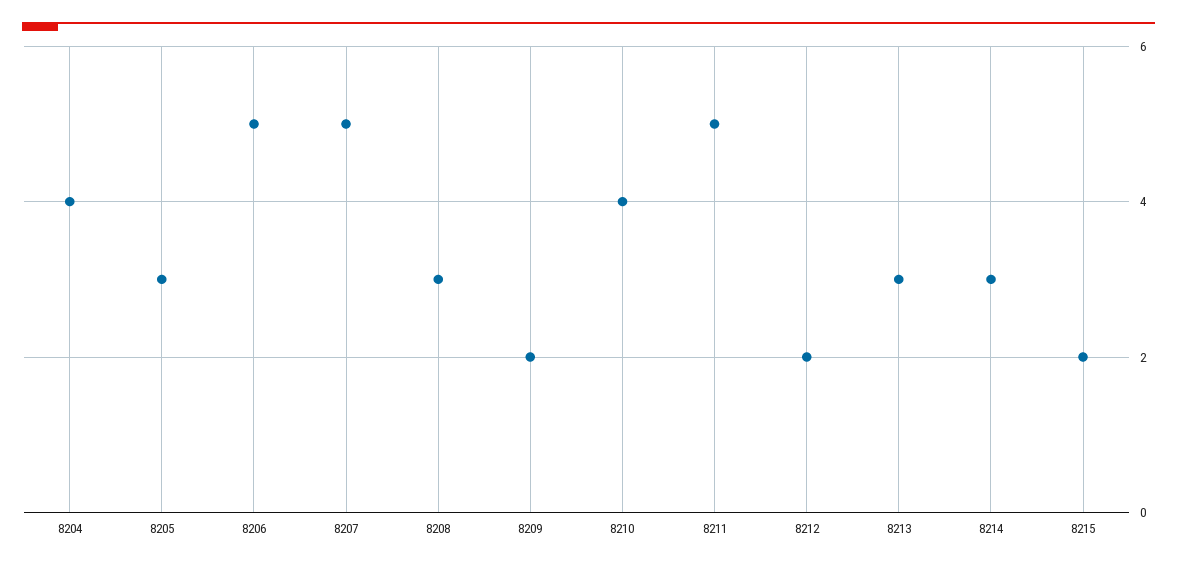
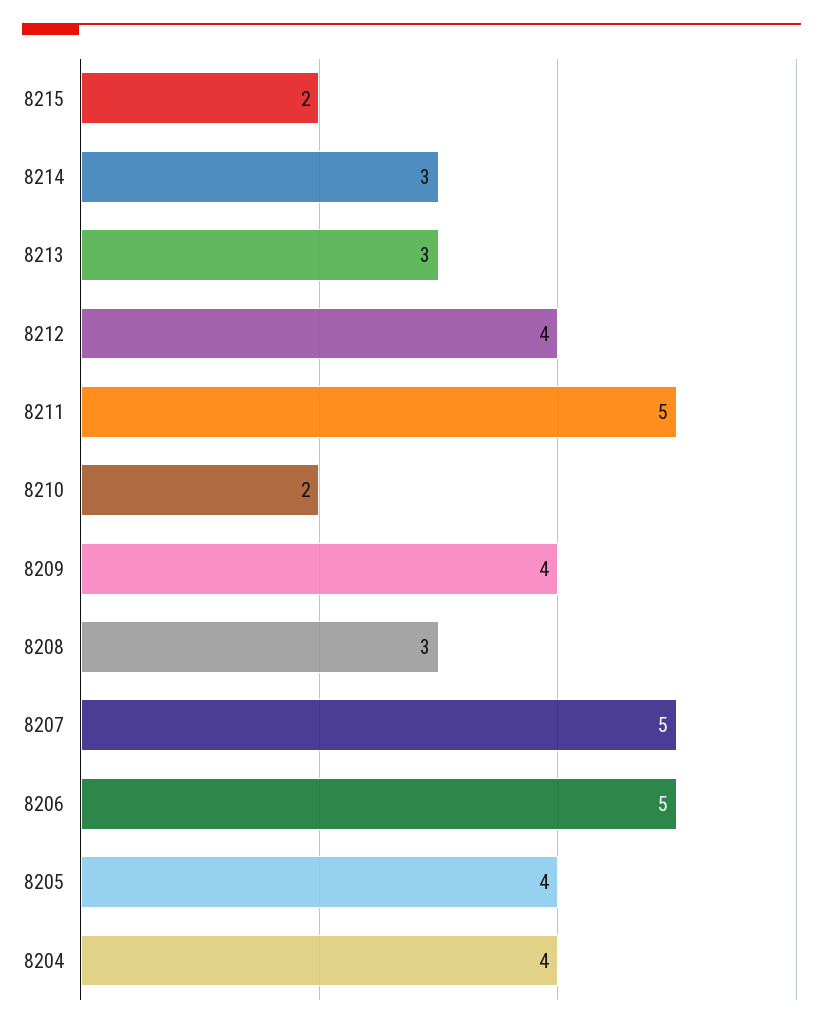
8205: 3 -> 4
8209: 2 -> 4
8210: 4 -> 2
8212: 2 -> 4

